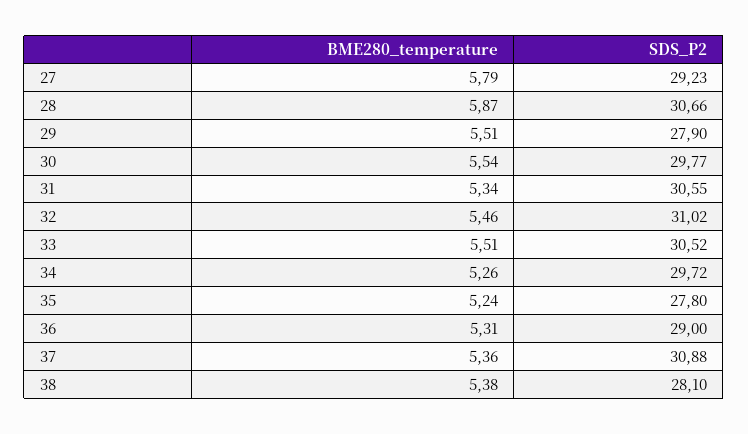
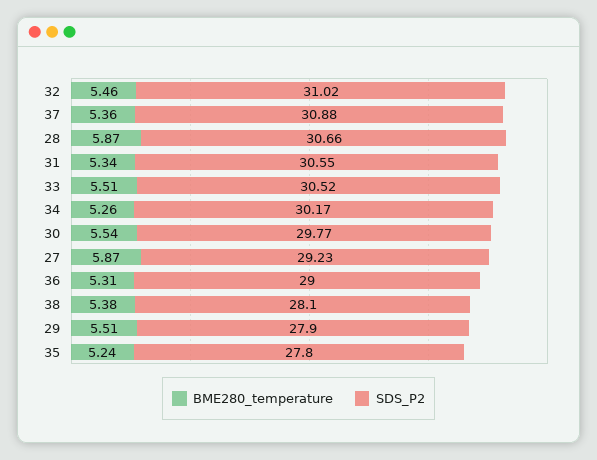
BME280_temperature, 27: 5.79 -> 5.87
SDS_P2, 34: 29.72 -> 30.17

